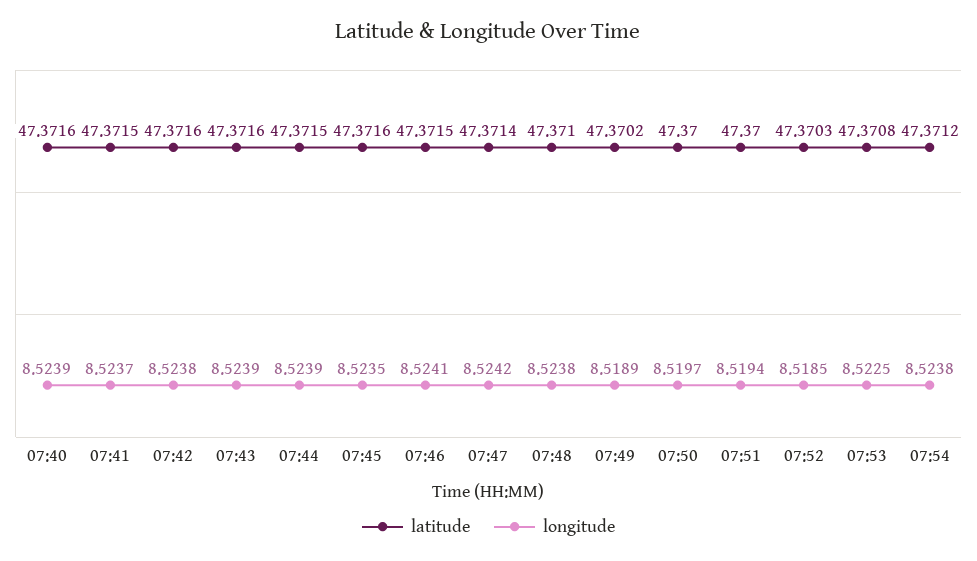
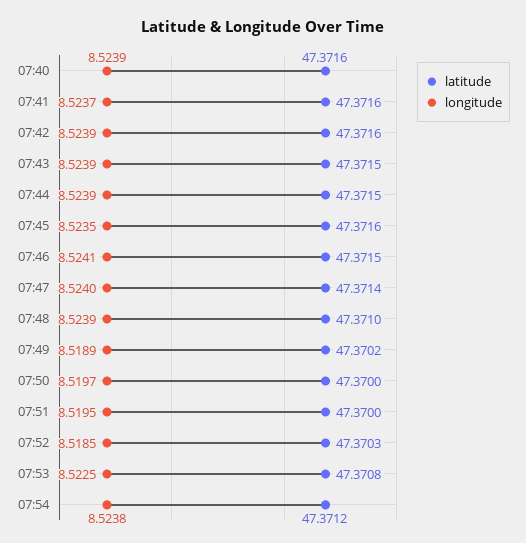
latitude, 07:41: 47.3715 -> 47.3716
longitude, 07:42: 8.5238 -> 8.5239
latitude, 07:43: 47.3716 -> 47.3715
longitude, 07:47: 8.5242 -> 8.524
longitude, 07:48: 8.5238 -> 8.5239
longitude, 07:51: 8.5194 -> 8.5195

